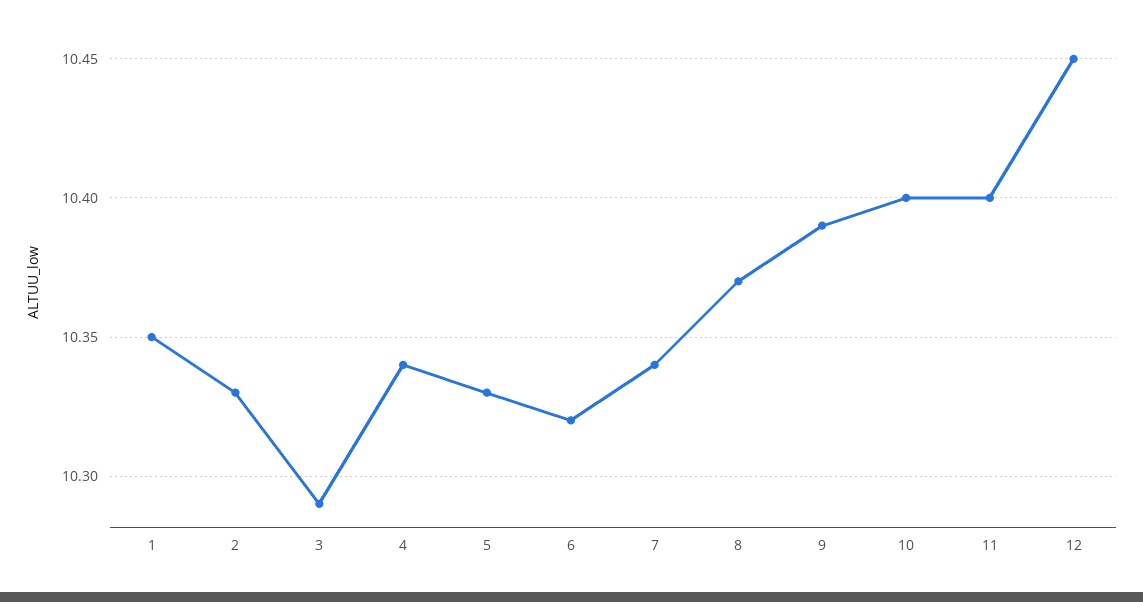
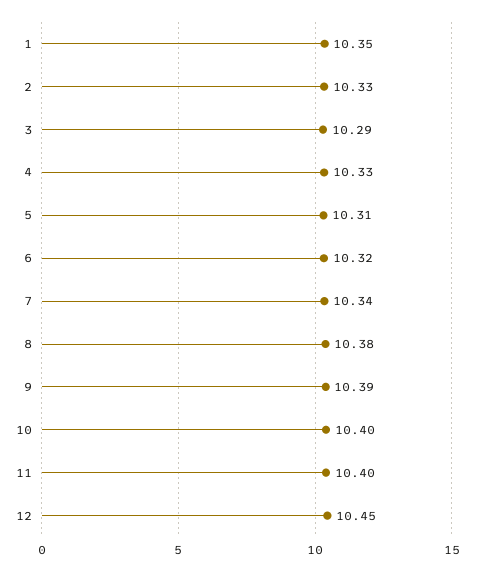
4: 10.34 -> 10.33
5: 10.33 -> 10.31
8: 10.37 -> 10.38

